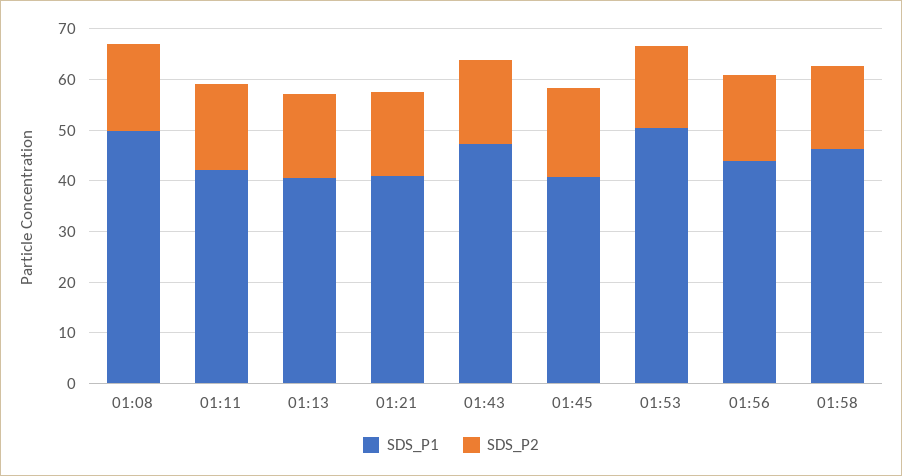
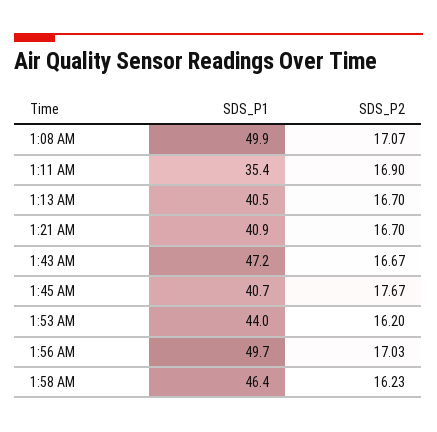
SDS_P1, 01:11: 42 -> 35.4
SDS_P1, 01:53: 50 -> 44
SDS_P1, 01:56: 44 -> 49.7

